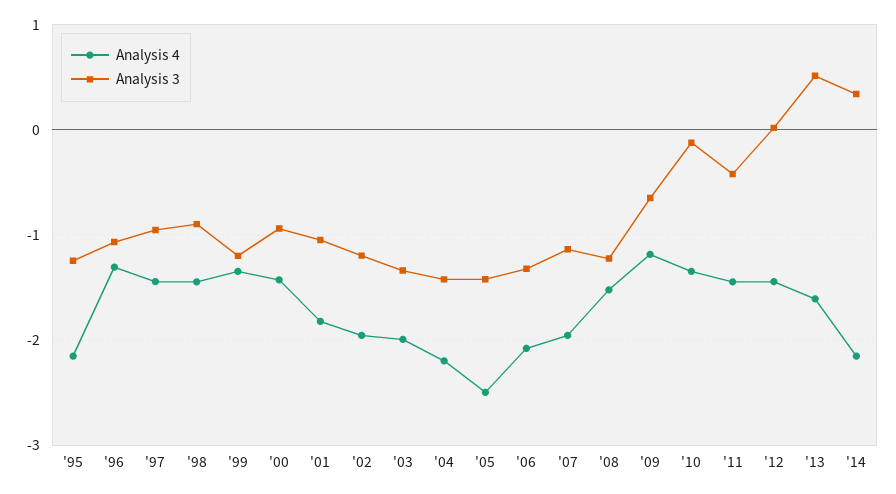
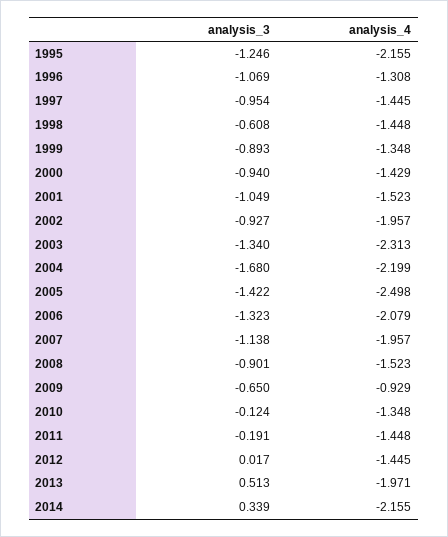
Analysis 3, '98: -0.9 -> -0.608
Analysis 3, '99: -1.2 -> -0.893
Analysis 4, '01: -1.8 -> -1.523
Analysis 3, '02: -1.2 -> -0.927
Analysis 4, '03: -2 -> -2.313
Analysis 3, '04: -1.4 -> -1.68
Analysis 3, '08: -1.2 -> -0.901
Analysis 4, '09: -1.2 -> -0.929
Analysis 3, '11: -0.4 -> -0.191
Analysis 4, '13: -1.6 -> -1.971

